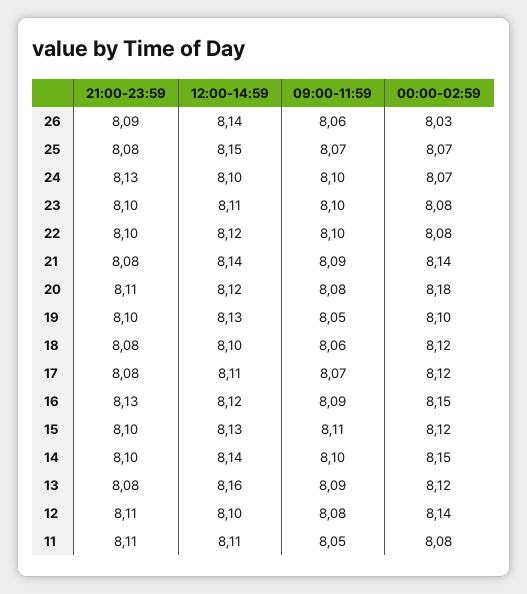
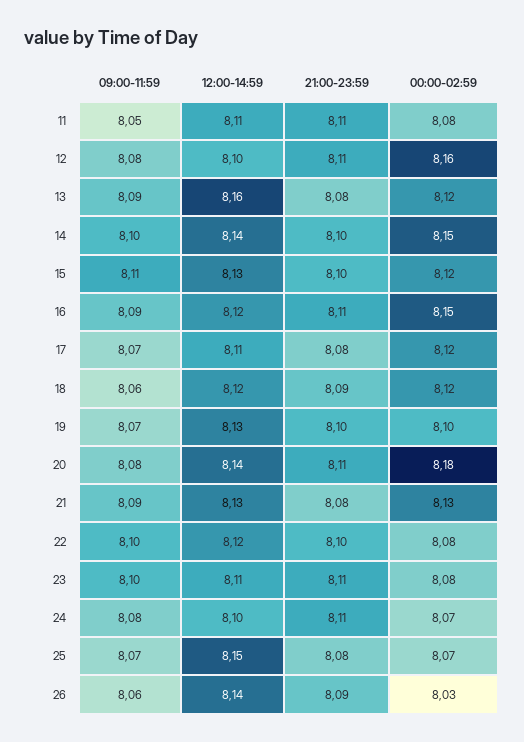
21:00-23:59, 24: 8.13 -> 8.11
09:00-11:59, 24: 8.1 -> 8.08
21:00-23:59, 23: 8.1 -> 8.11
12:00-14:59, 21: 8.14 -> 8.13
00:00-02:59, 21: 8.14 -> 8.13
12:00-14:59, 20: 8.12 -> 8.14
09:00-11:59, 19: 8.05 -> 8.07
21:00-23:59, 18: 8.08 -> 8.09
12:00-14:59, 18: 8.1 -> 8.12
21:00-23:59, 16: 8.13 -> 8.11
00:00-02:59, 12: 8.14 -> 8.16

